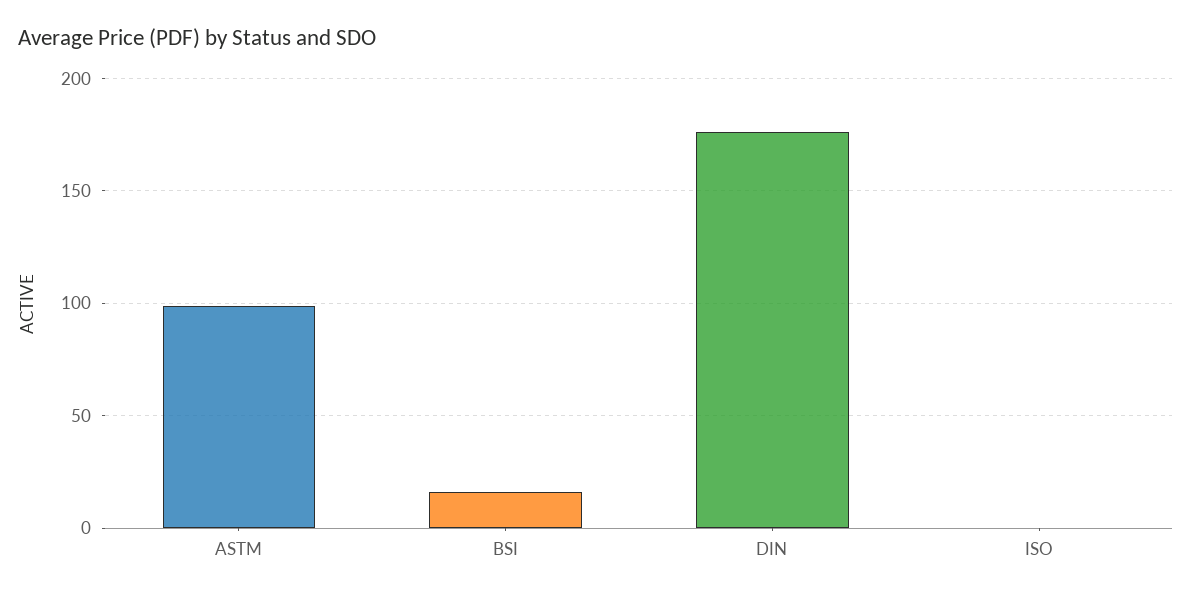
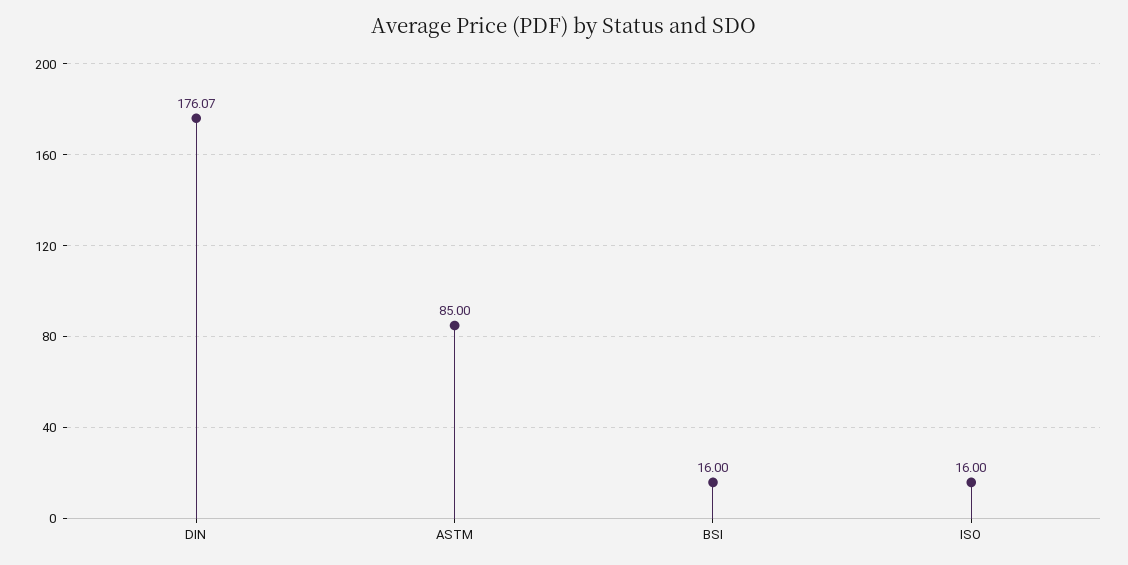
ASTM: 100 -> 85
ISO: 0 -> 16

